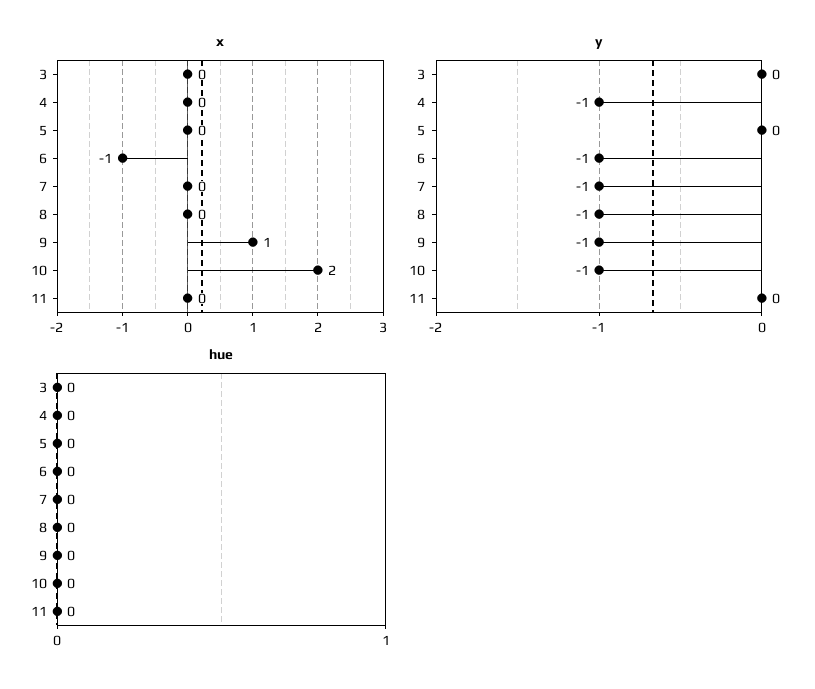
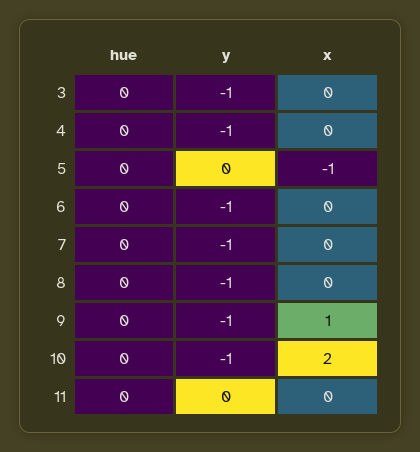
x, 5: 0 -> -1
x, 6: -1 -> 0
y, 3: 0 -> -1

